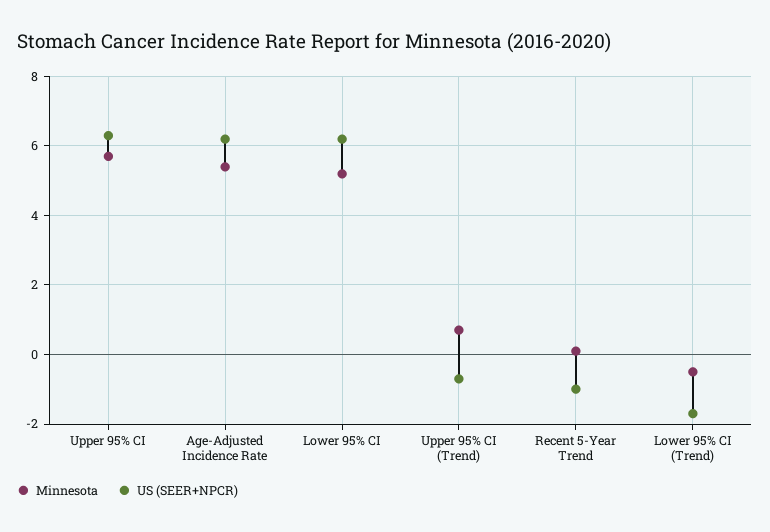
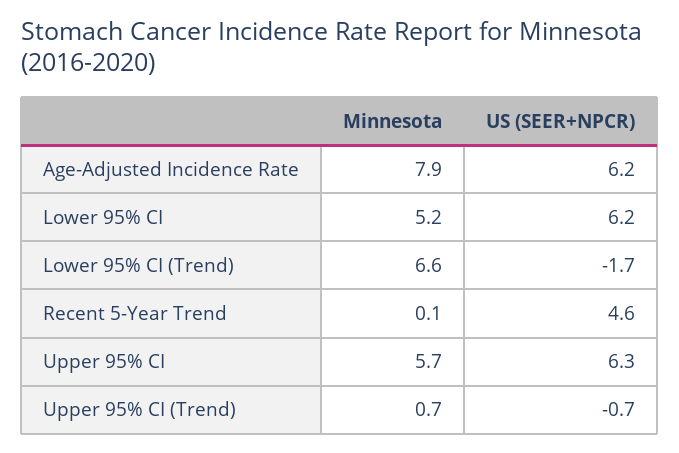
Minnesota, Age-Adjusted Incidence Rate: 5.5 -> 7.9
US (SEER+NPCR), Recent 5-Year Trend: -1 -> 4.6
Minnesota, Lower 95% CI (Trend): -0.5 -> 6.6

